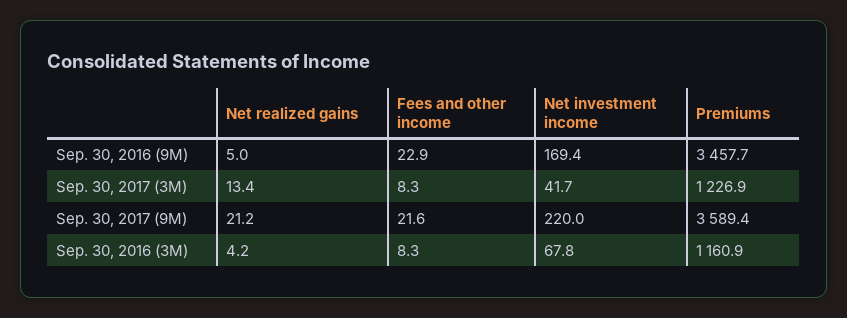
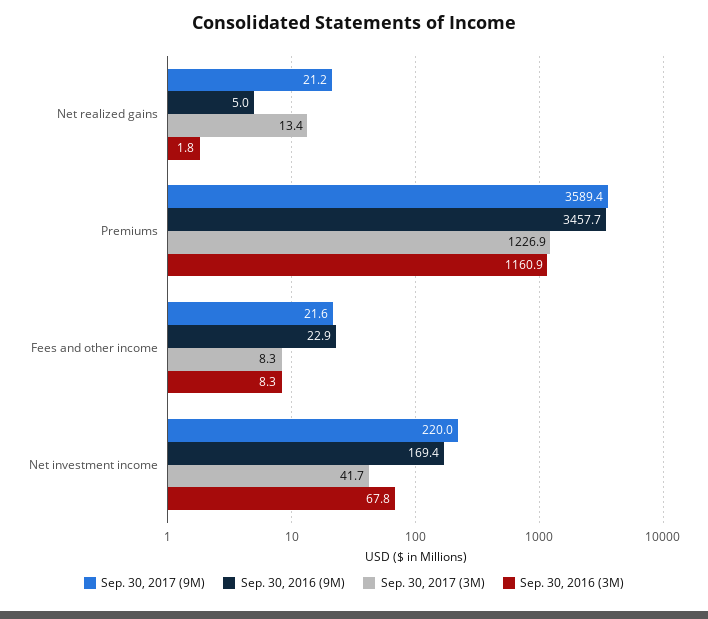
Sep. 30, 2016 (3M), Net realized gains: 4.2 -> 1.8

